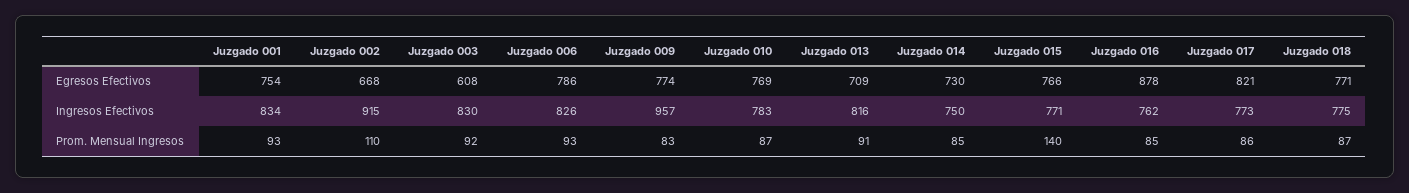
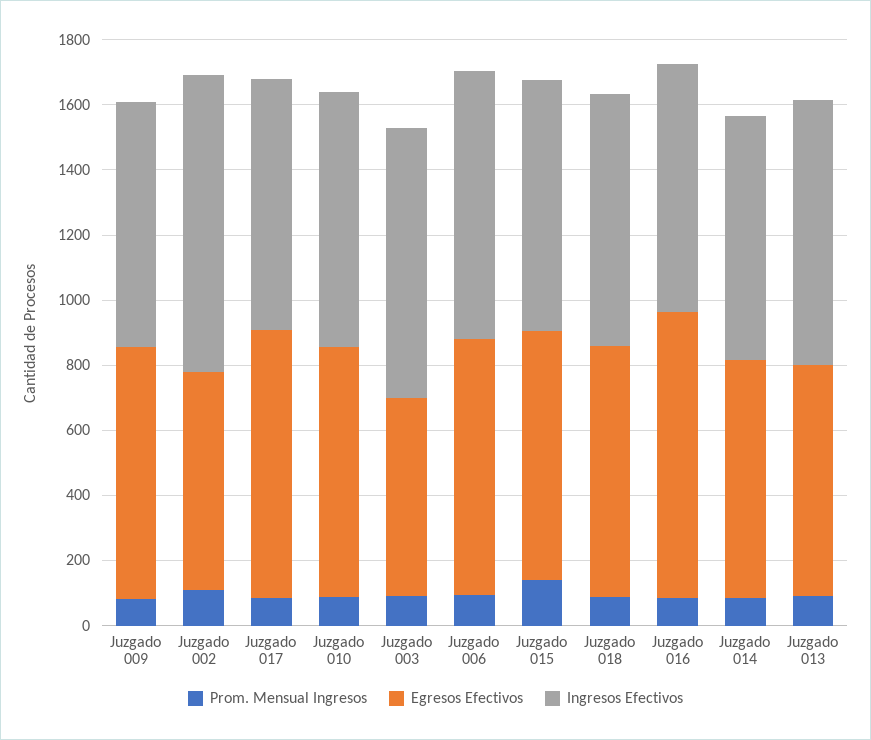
Egresos Efectivos, Juzgado 001: 754 -> none
Ingresos Efectivos, Juzgado 001: 834 -> none
Ingresos Efectivos, Juzgado 009: 957 -> 750
Prom. Mensual Ingresos, Juzgado 001: 93 -> none

